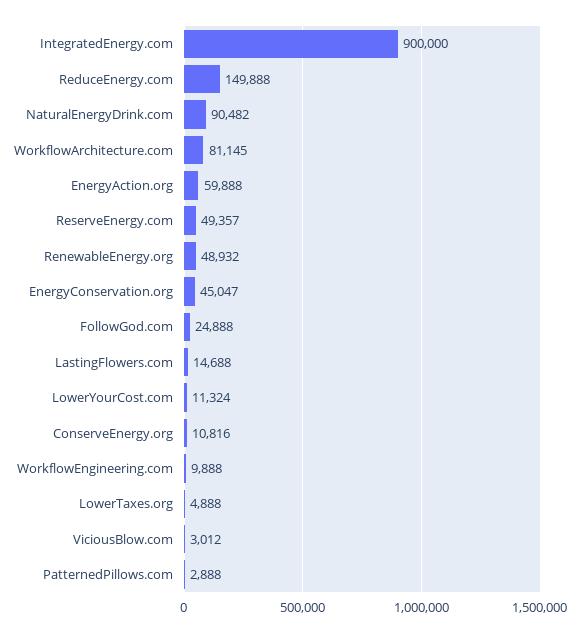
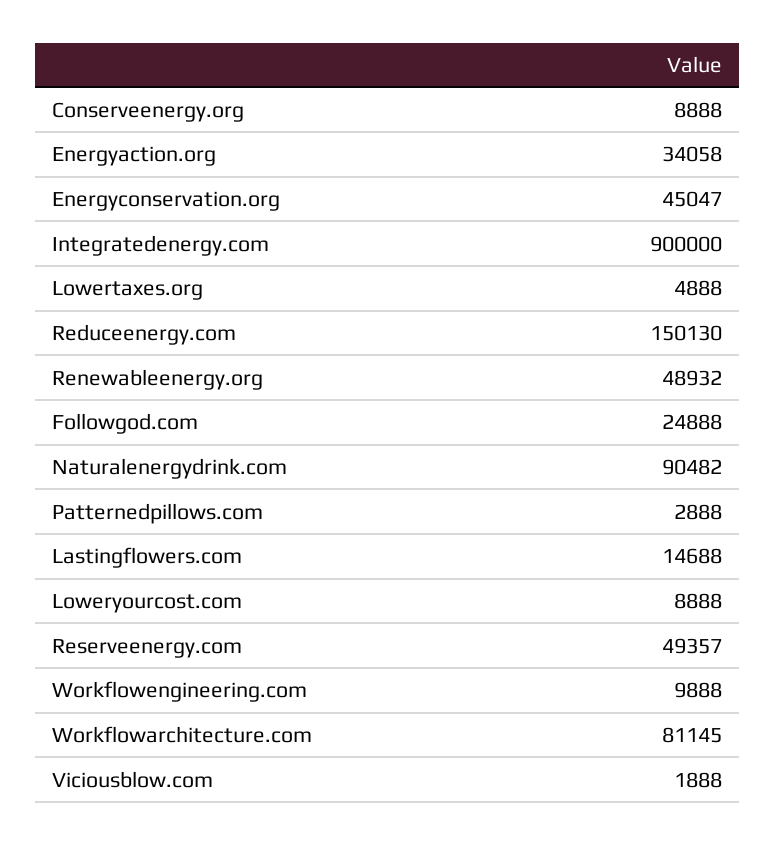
ReduceEnergy.com: 149888 -> 150130
EnergyAction.org: 59888 -> 34058
LowerYourCost.com: 11324 -> 8888
ConserveEnergy.org: 10816 -> 8888
ViciousBlow.com: 3012 -> 1888

